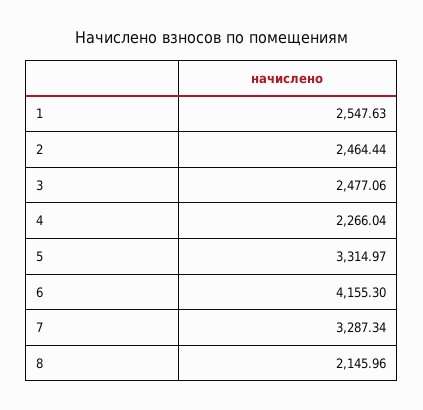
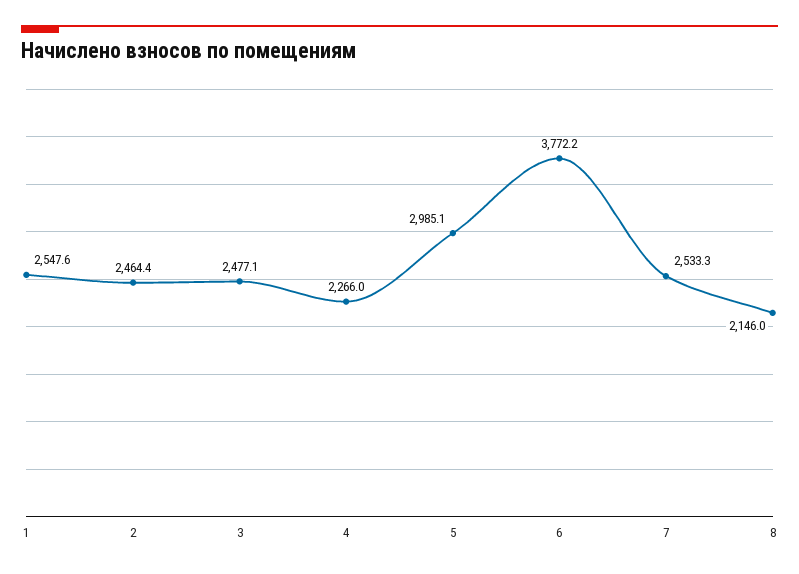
5: 3314.97 -> 2985.1
6: 4155.3 -> 3772.2
7: 3287.34 -> 2533.3

